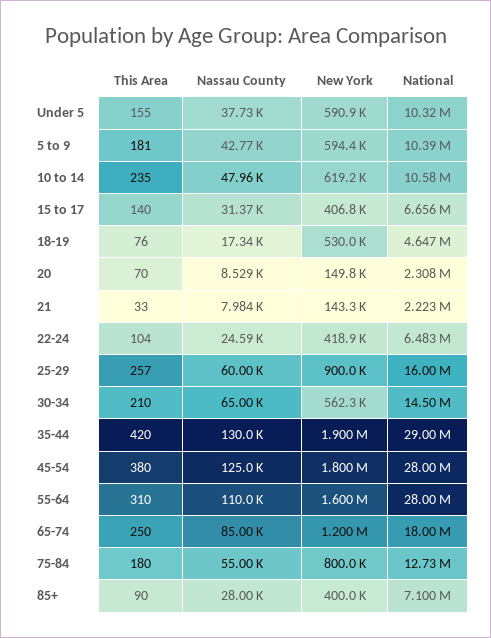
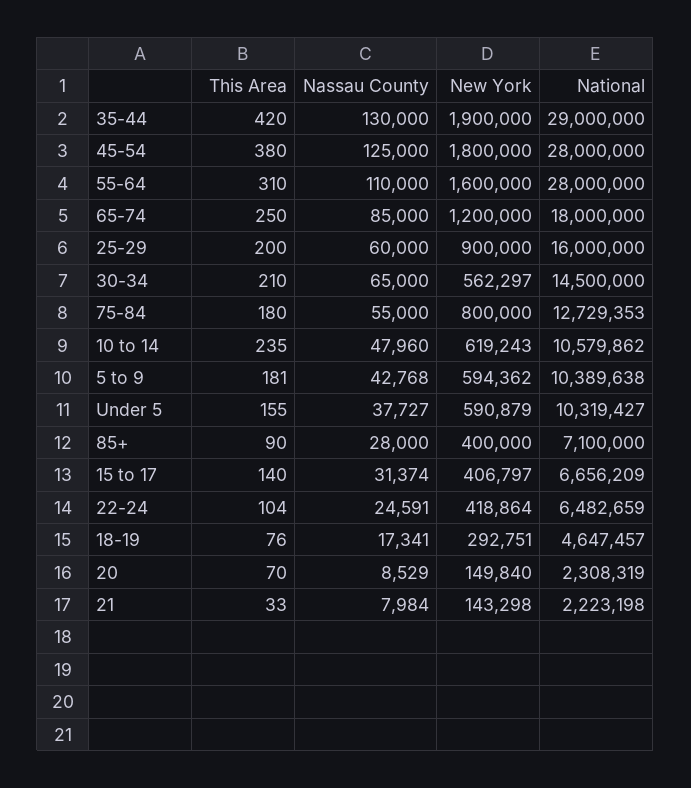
New York, 18-19: 530000 -> 292751
This Area, 25-29: 257 -> 200

